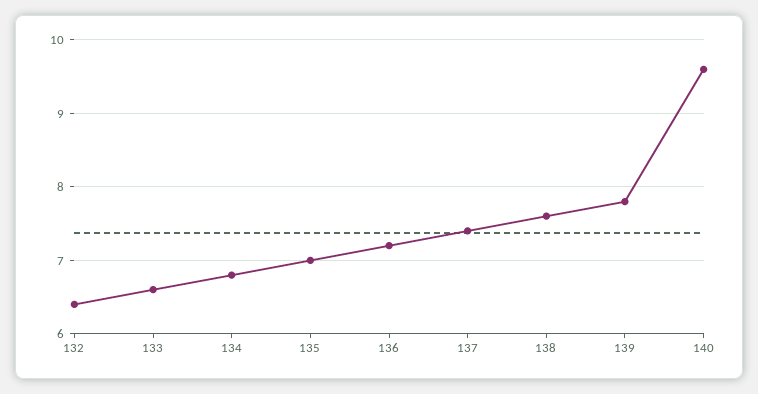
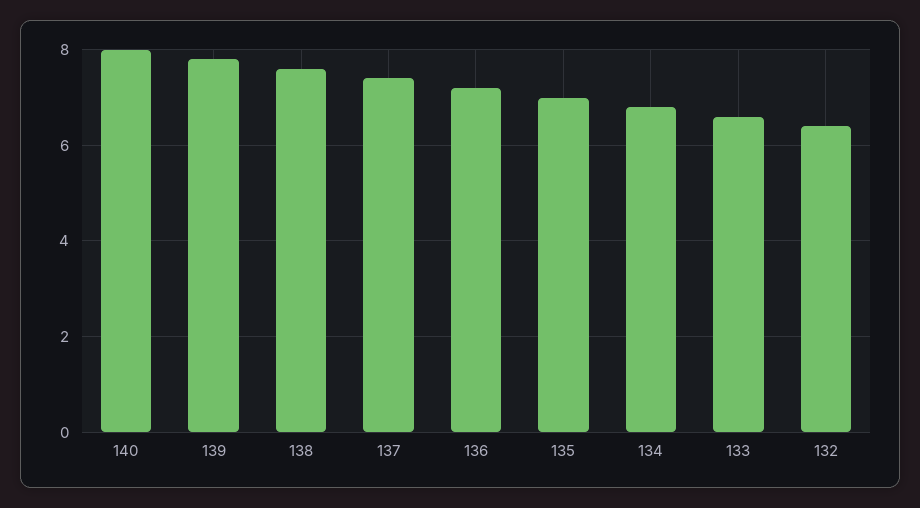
140: 9.6 -> 8

